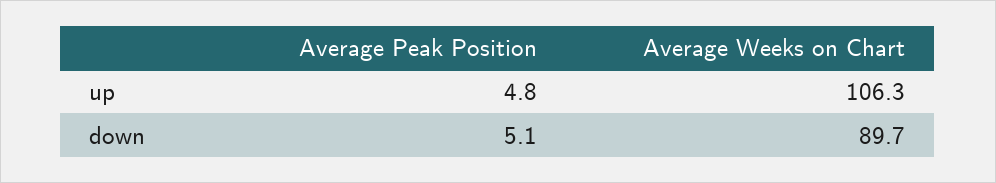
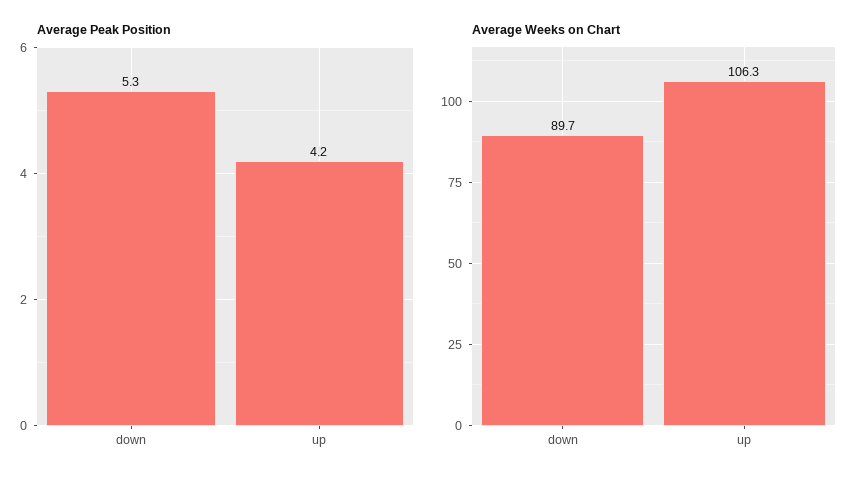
Average Peak Position, up: 4.8 -> 4.2
Average Peak Position, down: 5.1 -> 5.3

